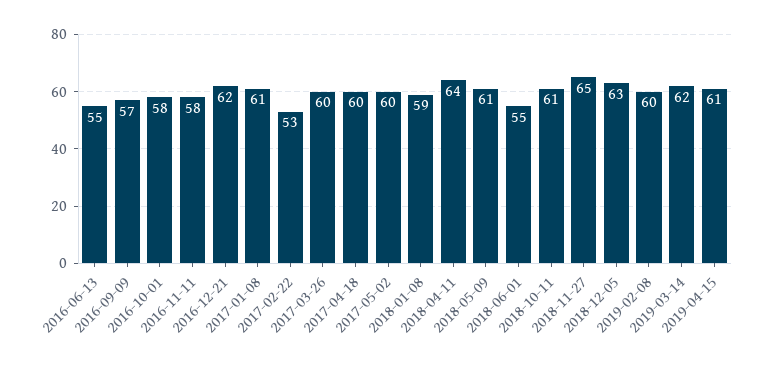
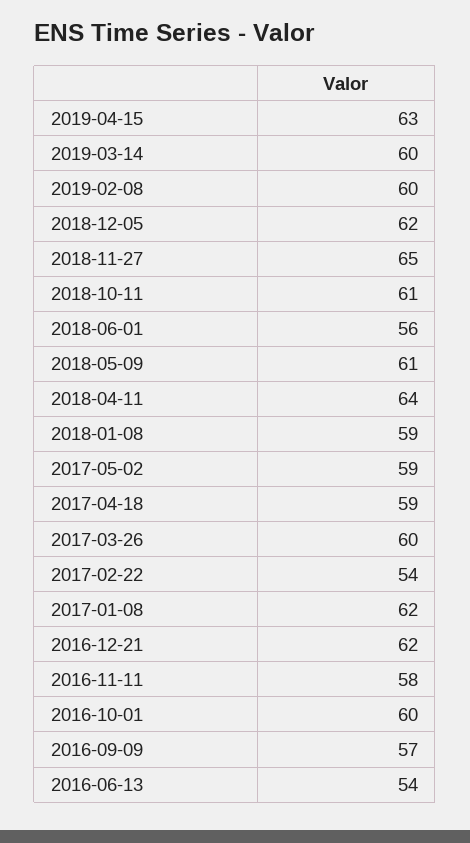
2016-06-13: 55 -> 54
2016-10-01: 58 -> 60
2017-01-08: 61 -> 62
2017-02-22: 53 -> 54
2017-04-18: 60 -> 59
2017-05-02: 60 -> 59
2018-06-01: 55 -> 56
2018-12-05: 63 -> 62
2019-03-14: 62 -> 60
2019-04-15: 61 -> 63

